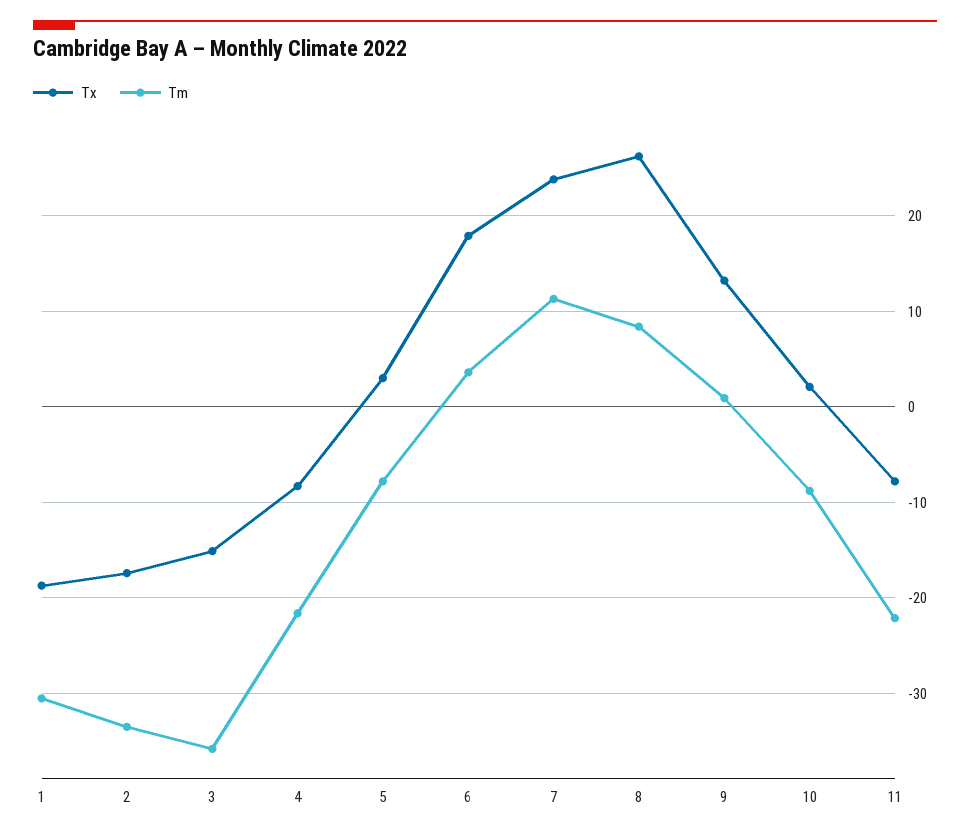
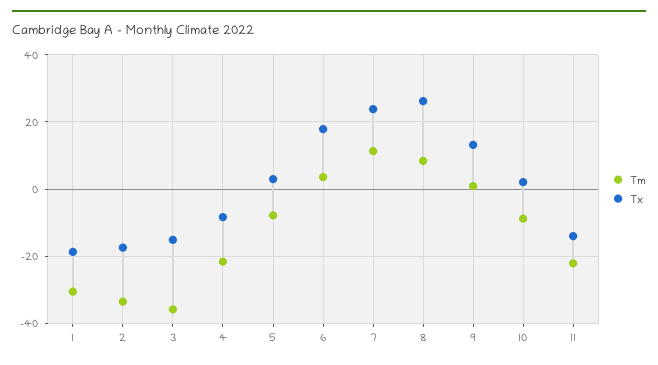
Tx, 11: -8 -> -14

